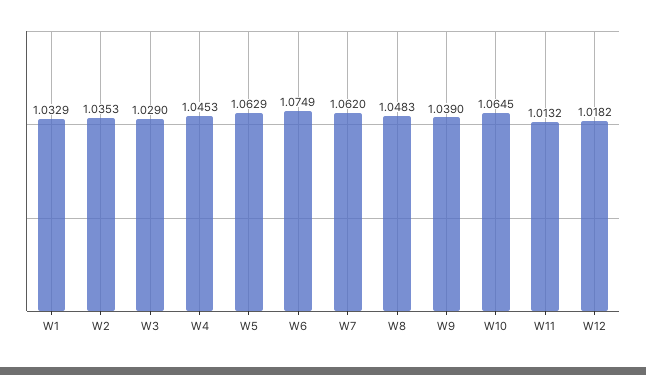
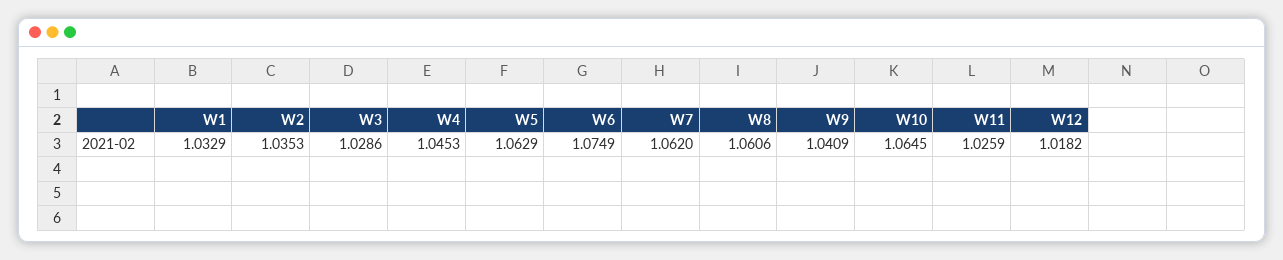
W3: 1.029 -> 1.0286
W8: 1.0483 -> 1.0606
W9: 1.039 -> 1.0409
W11: 1.0132 -> 1.0259

